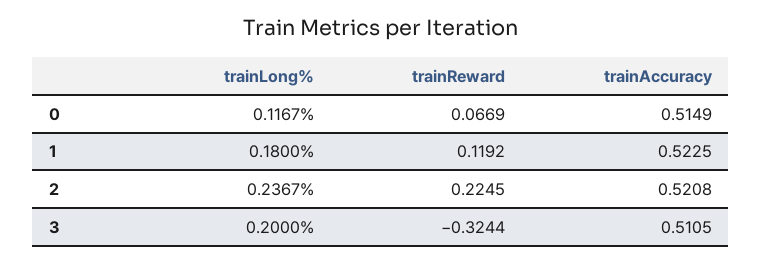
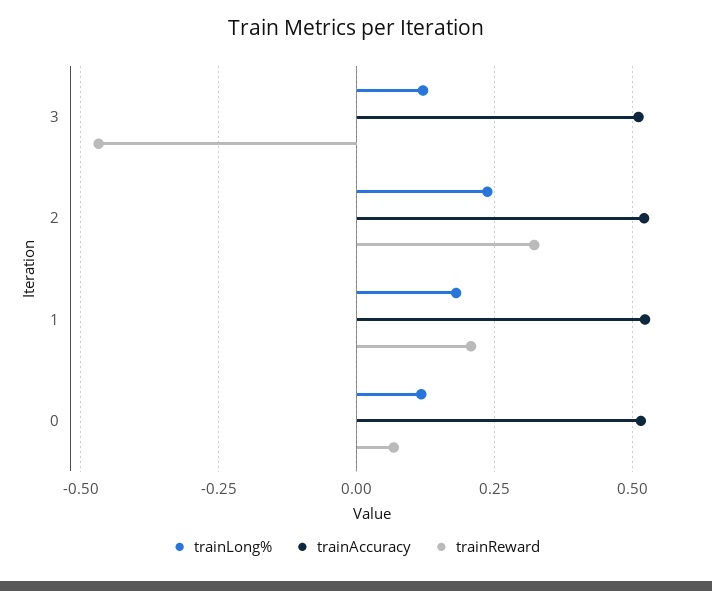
trainReward, 1: 0.1192 -> 0.2
trainReward, 2: 0.2245 -> 0.325
trainLong%, 3: 0.2 -> 0.125
trainReward, 3: -0.3244 -> -0.475

